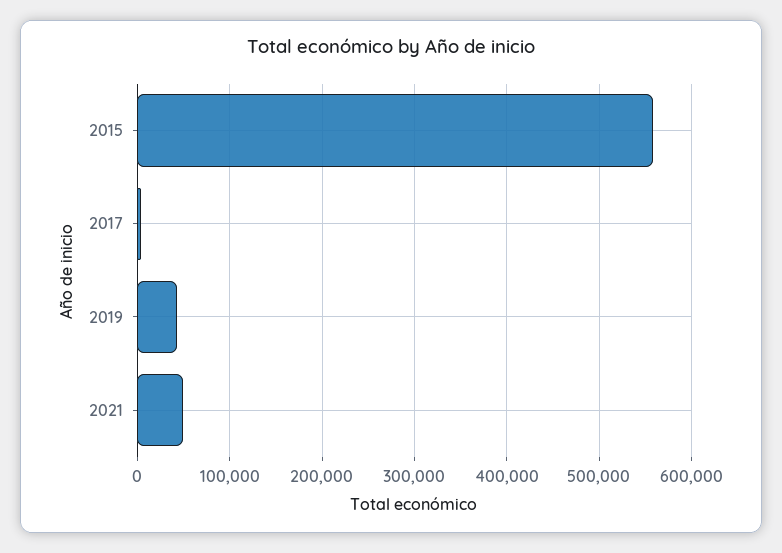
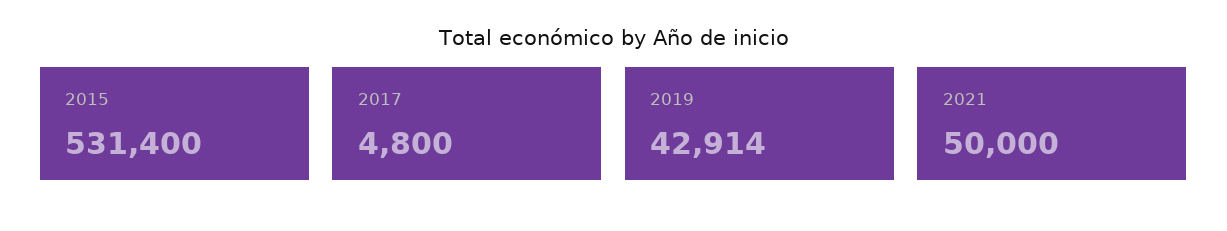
2015: 560000 -> 531400

